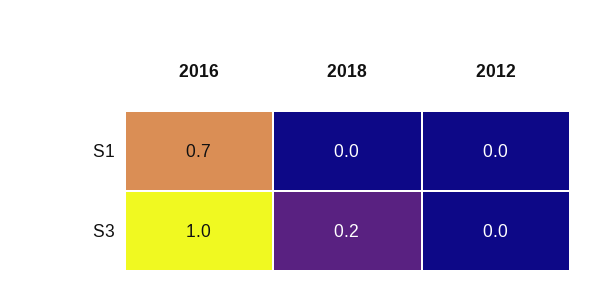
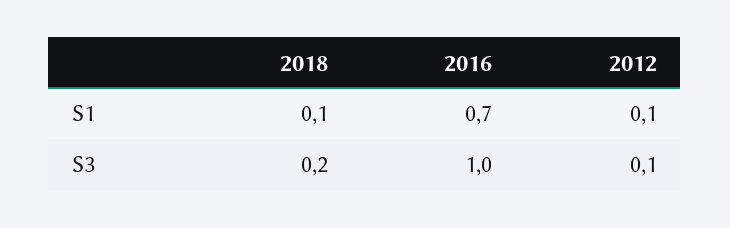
2018, S1: 0 -> 0.1
2012, S1: 0 -> 0.1
2012, S3: 0 -> 0.1

